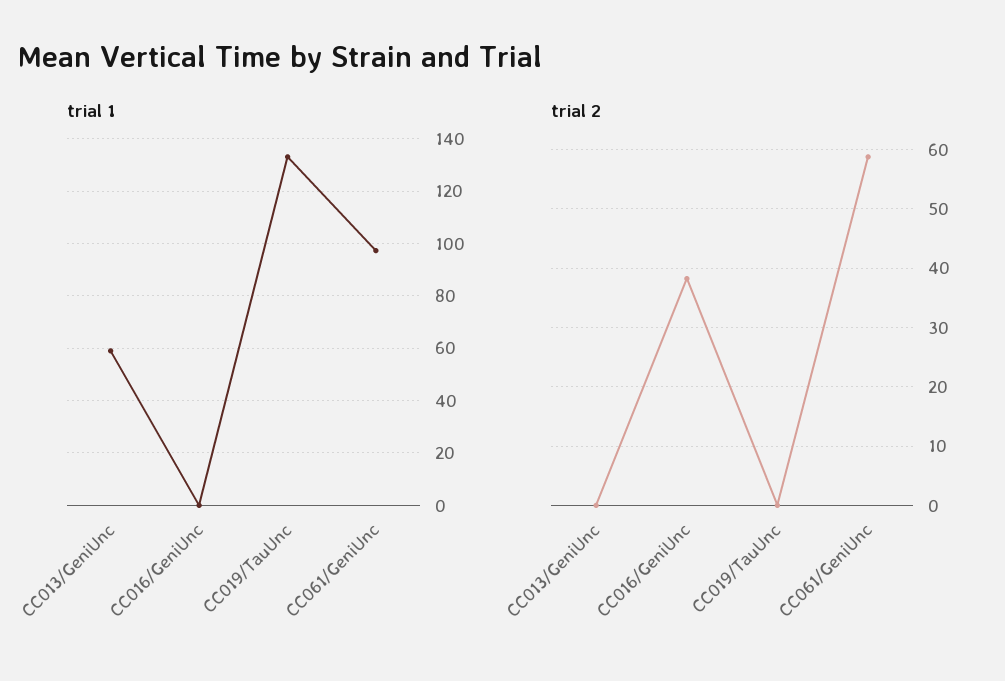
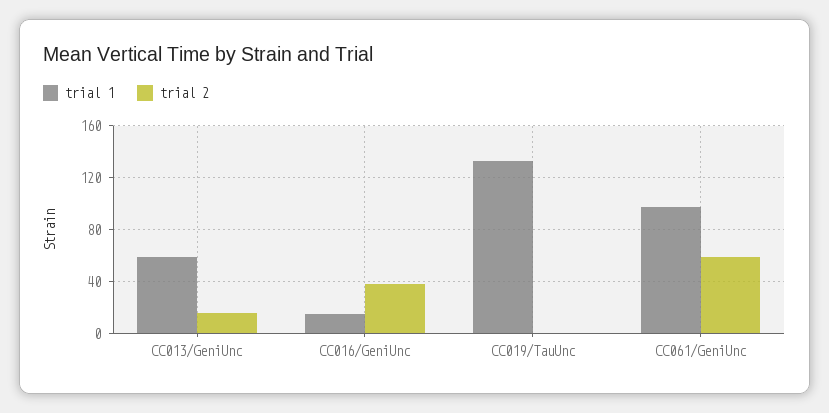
trial 1, CC016/GeniUnc: 0 -> 15
trial 2, CC013/GeniUnc: 0 -> 15

